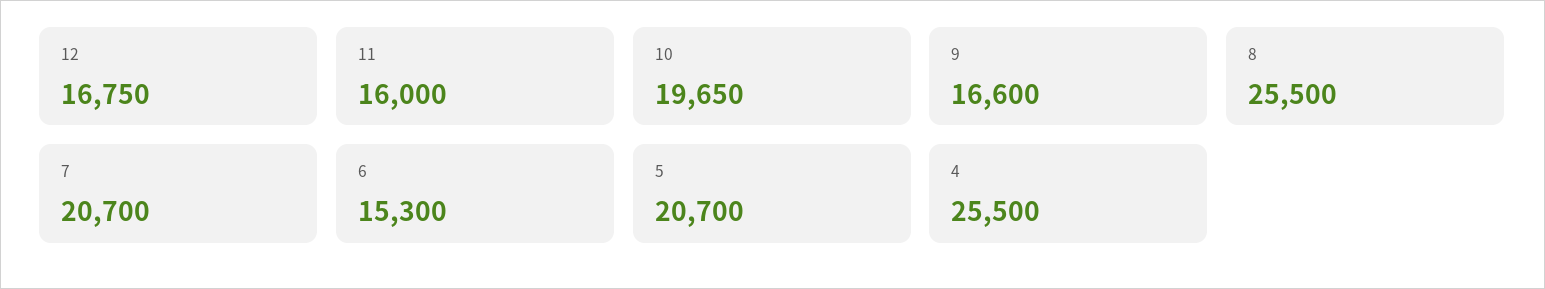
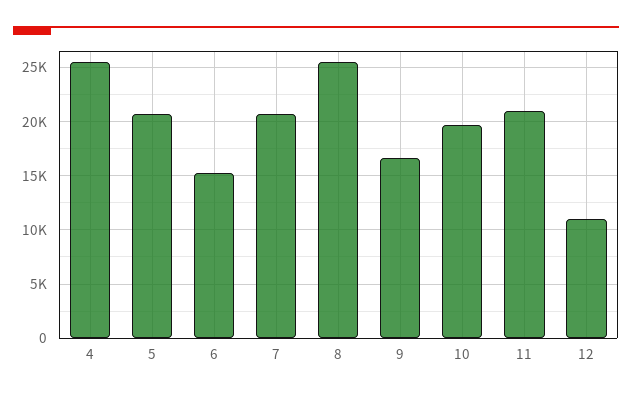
12: 16750 -> 11000
11: 16000 -> 21000

